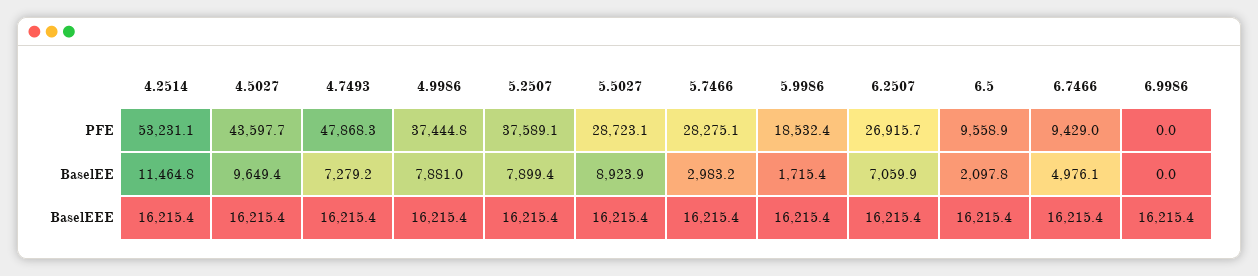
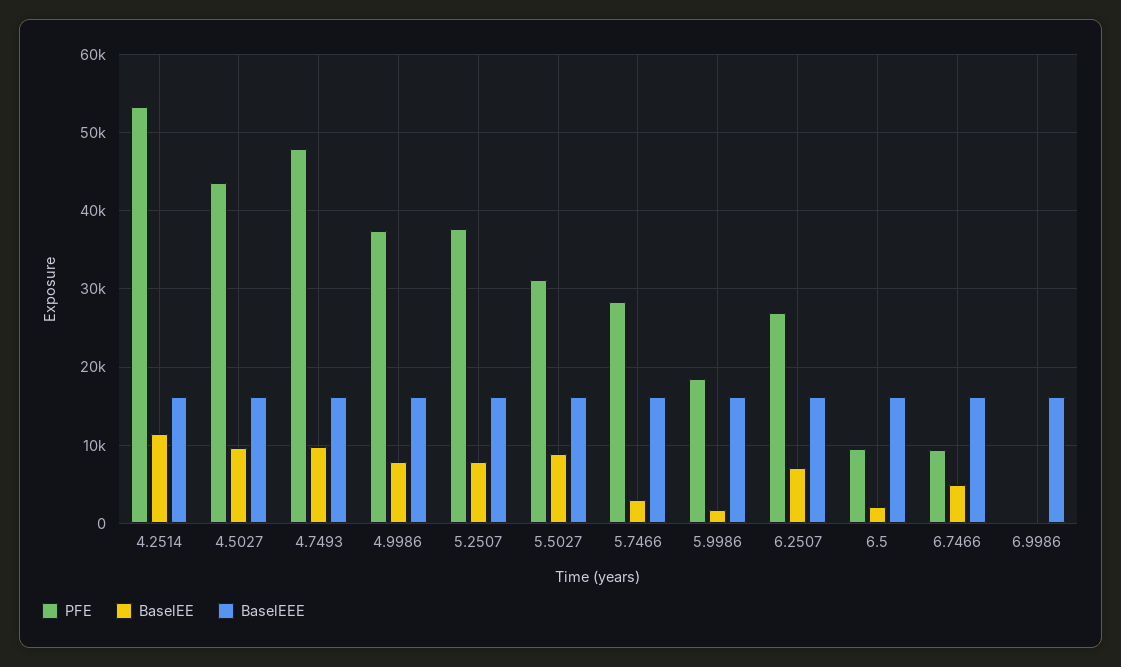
PFE, 5.5027: 28723.1 -> 31000
BaselEE, 4.7493: 7279.2 -> 10000

